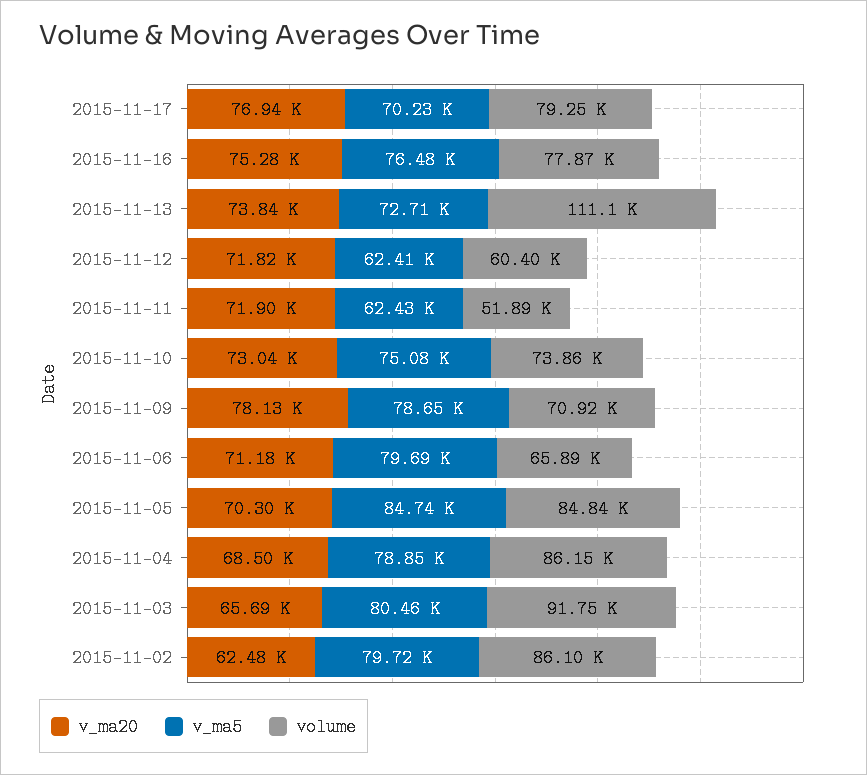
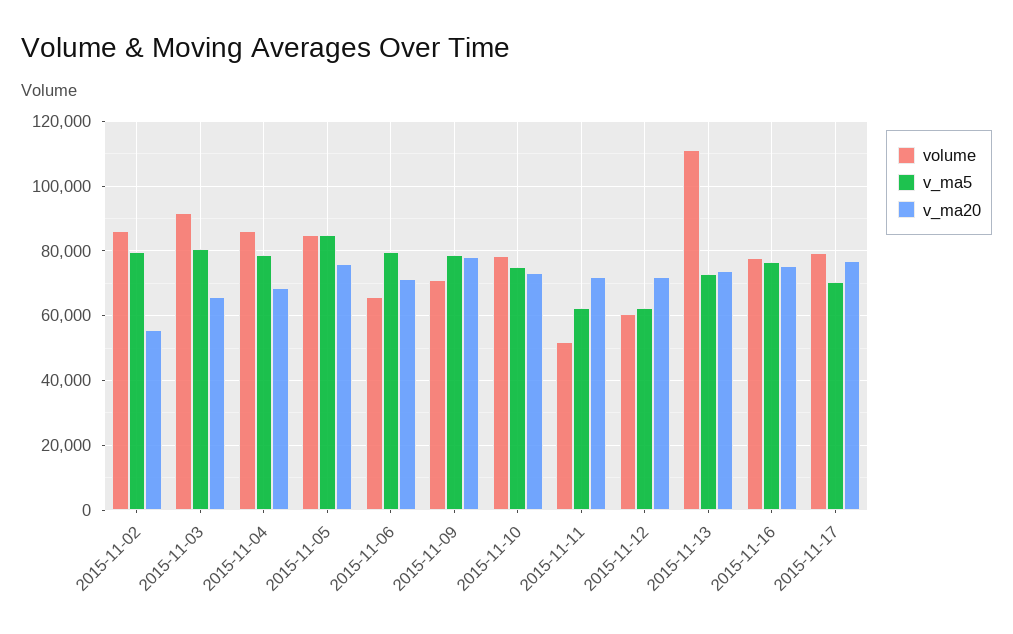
volume, 2015-11-10: 73860 -> 78000
v_ma20, 2015-11-05: 70300 -> 76000
v_ma20, 2015-11-02: 62480 -> 56000

